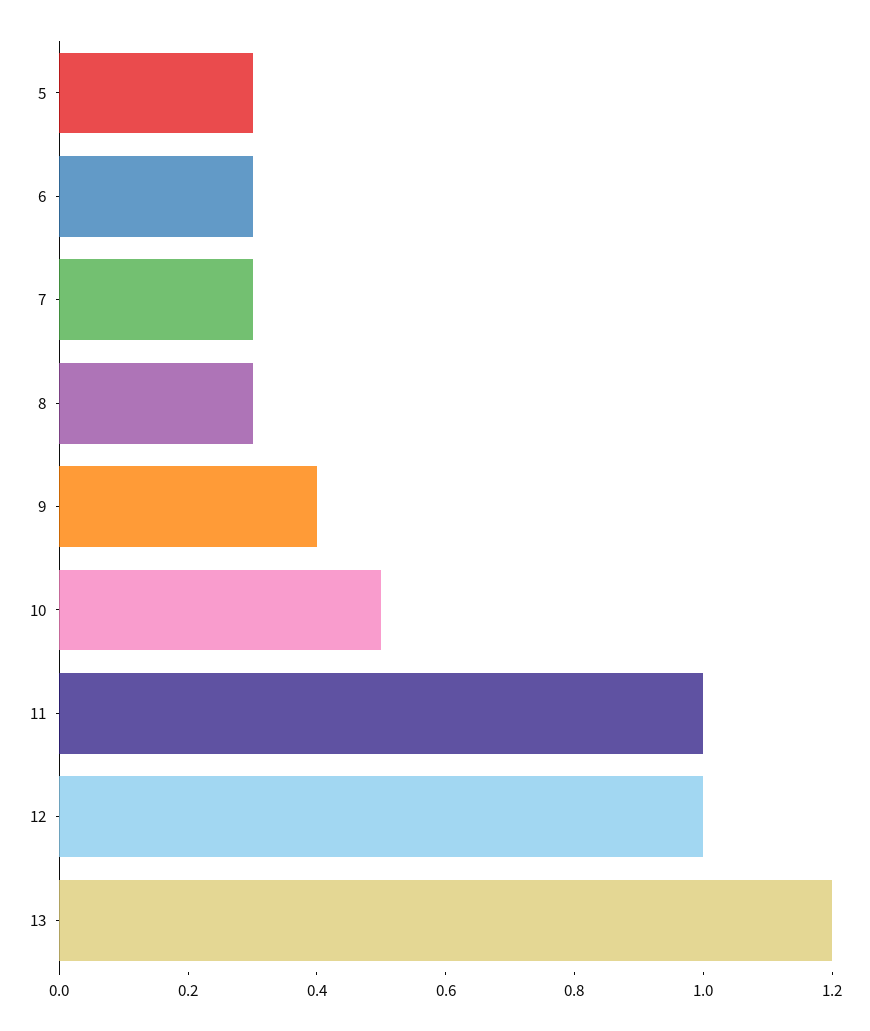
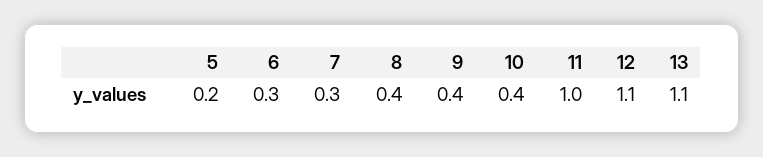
5: 0.3 -> 0.2
8: 0.3 -> 0.4
10: 0.5 -> 0.4
12: 1 -> 1.1
13: 1.2 -> 1.1

